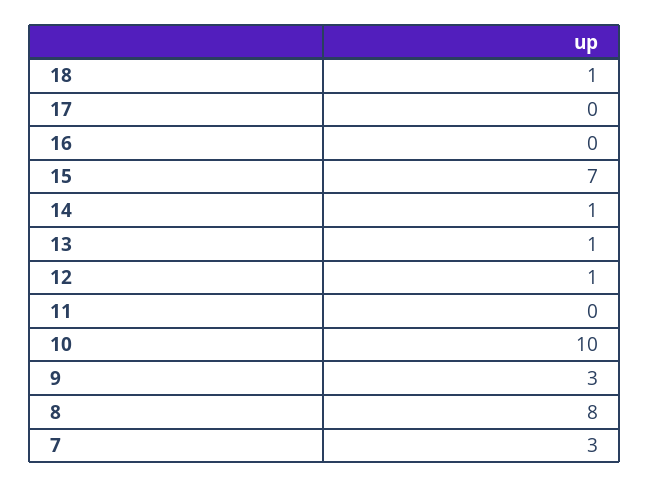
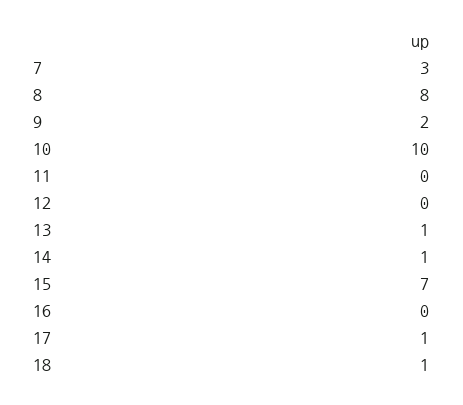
17: 0 -> 1
12: 1 -> 0
9: 3 -> 2

